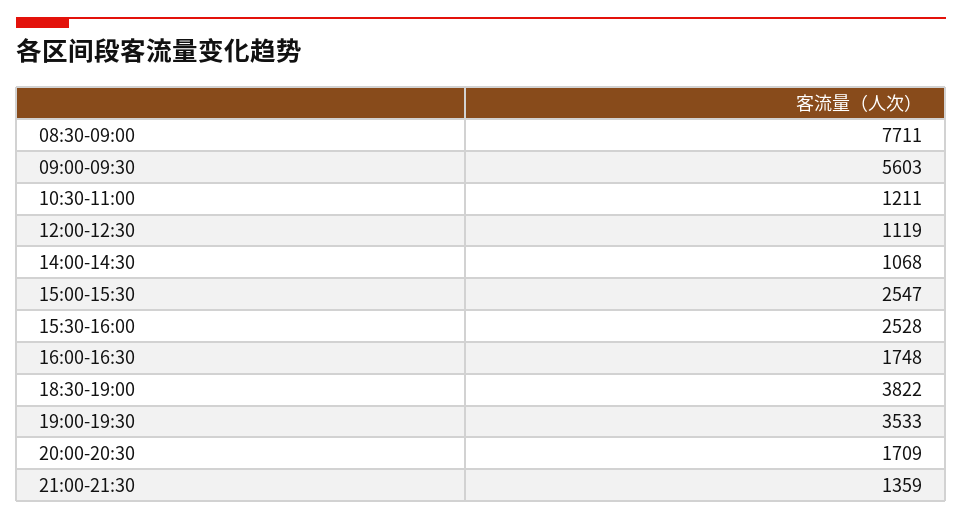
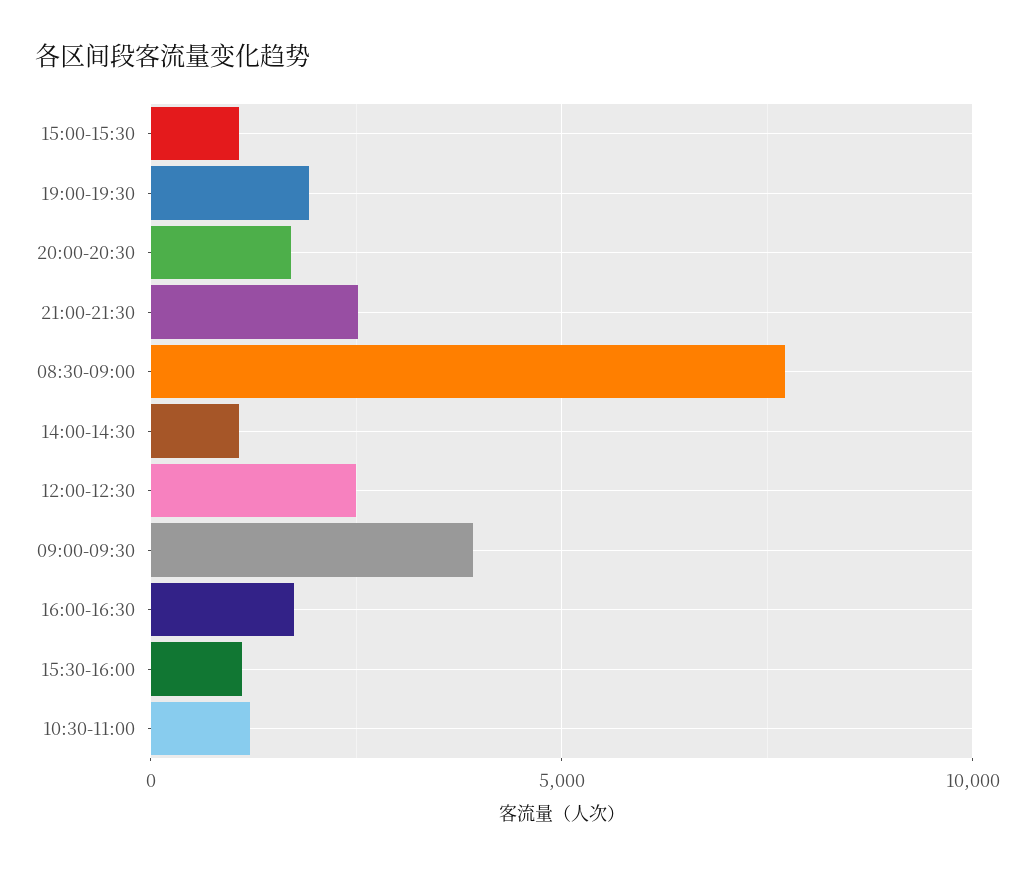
09:00-09:30: 5603 -> 4000
12:00-12:30: 1119 -> 2500
15:00-15:30: 2547 -> 1000
15:30-16:00: 2528 -> 1000
18:30-19:00: 3822 -> none
19:00-19:30: 3533 -> 2000
21:00-21:30: 1359 -> 2500

